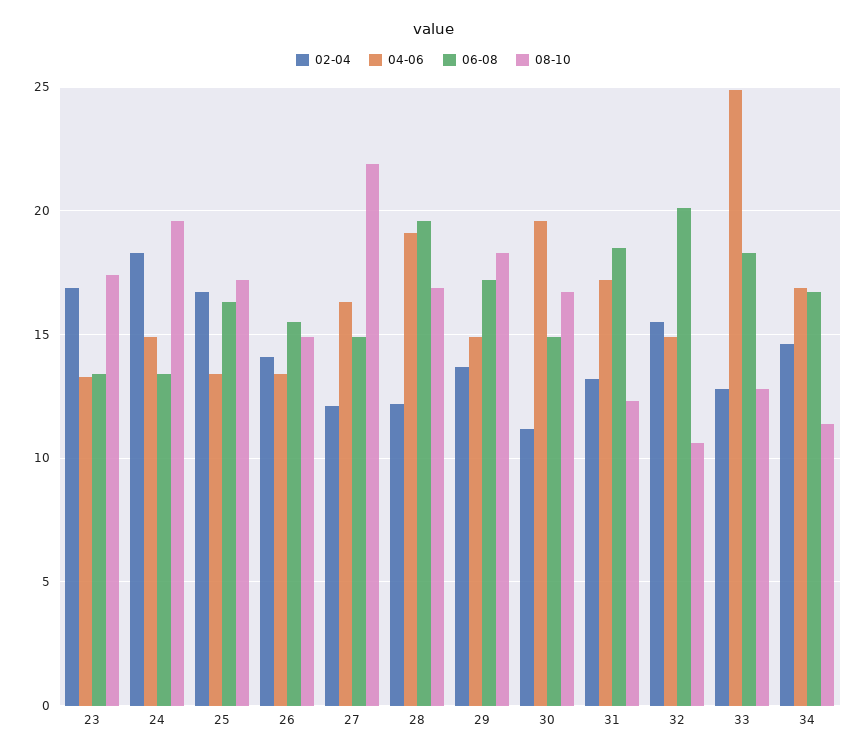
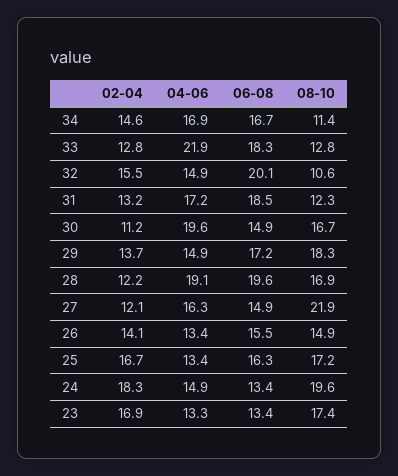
04-06, 33: 25 -> 21.9

